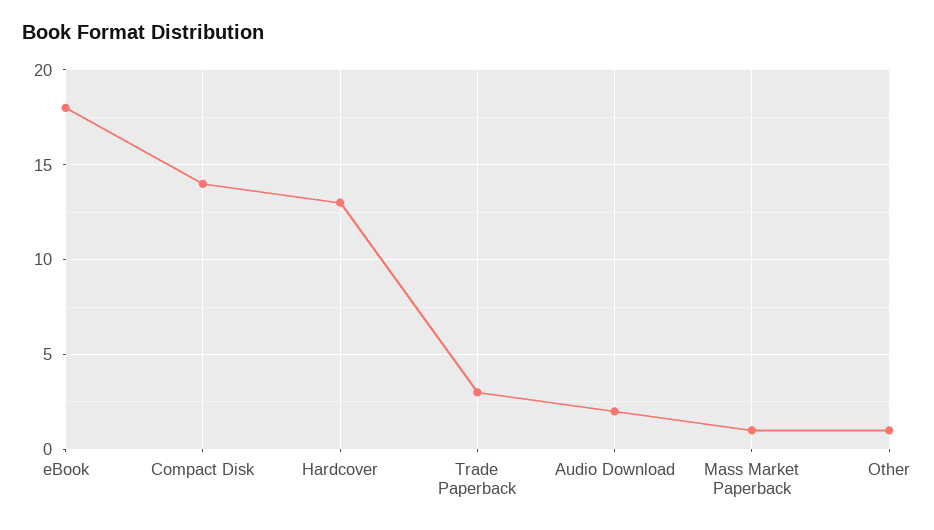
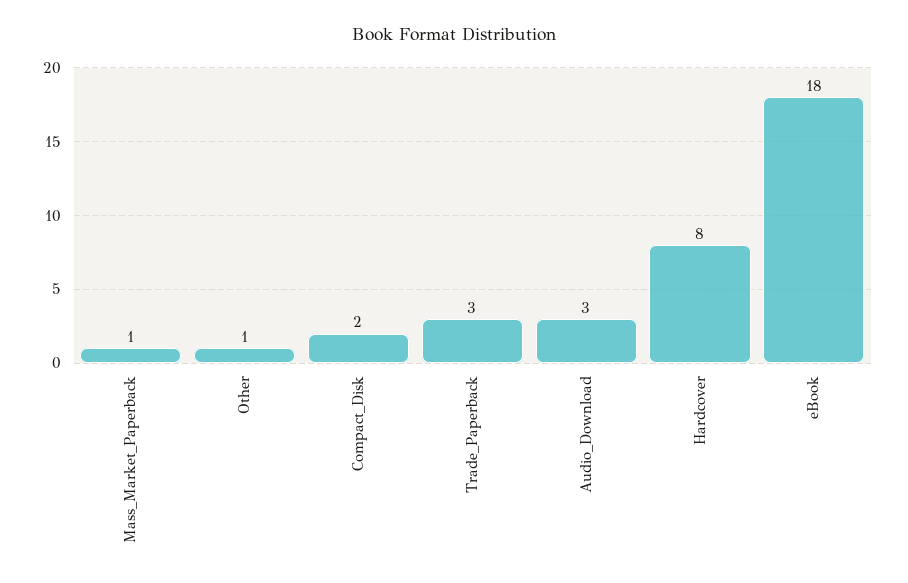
Compact Disk: 14 -> 2
Hardcover: 13 -> 8
Audio Download: 2 -> 3

